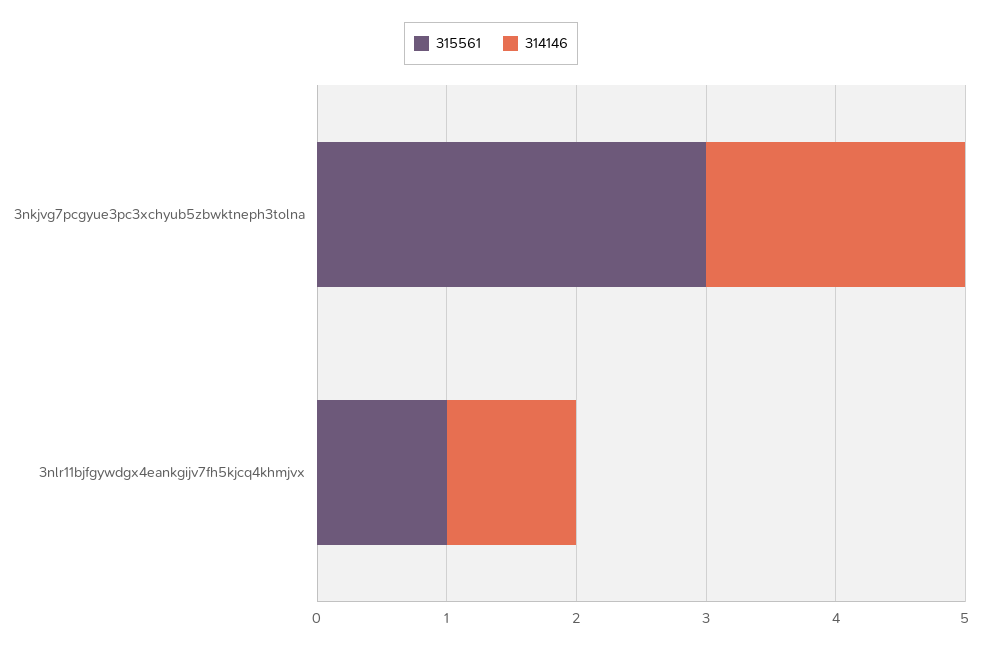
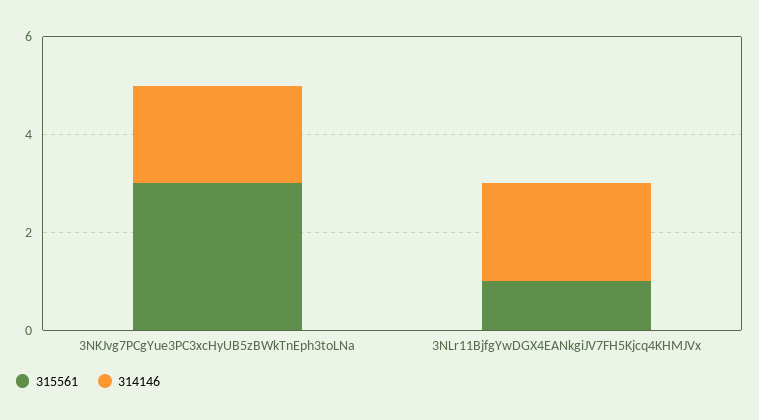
314146, 3nlr11bjfgywdgx4eankgijv7fh5kjcq4khmjvx: 1 -> 2

